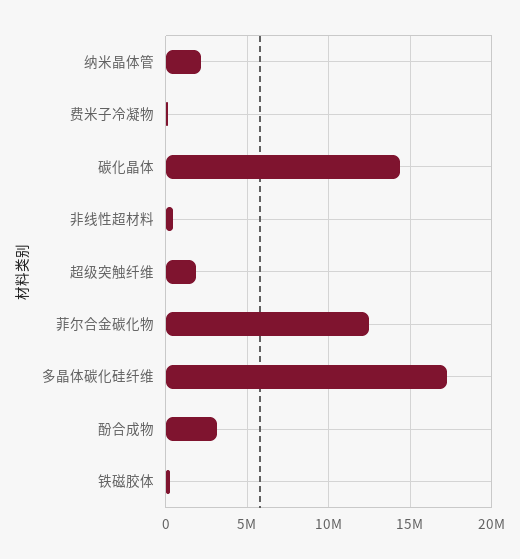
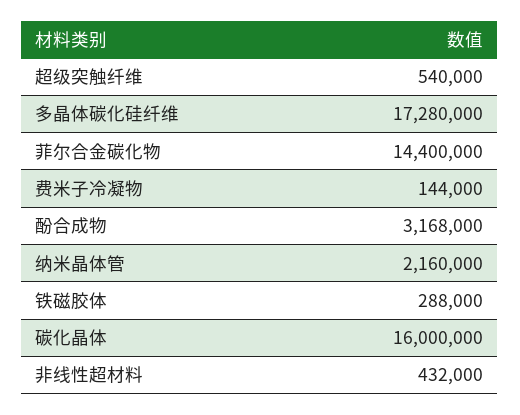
碳化晶体: 14500000 -> 16000000
超级突触纤维: 2000000 -> 540000
菲尔合金碳化物: 12500000 -> 14400000

